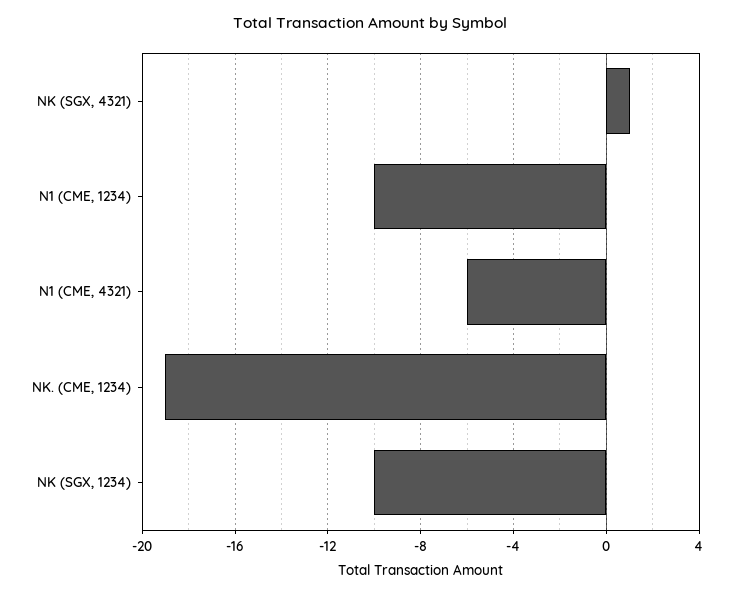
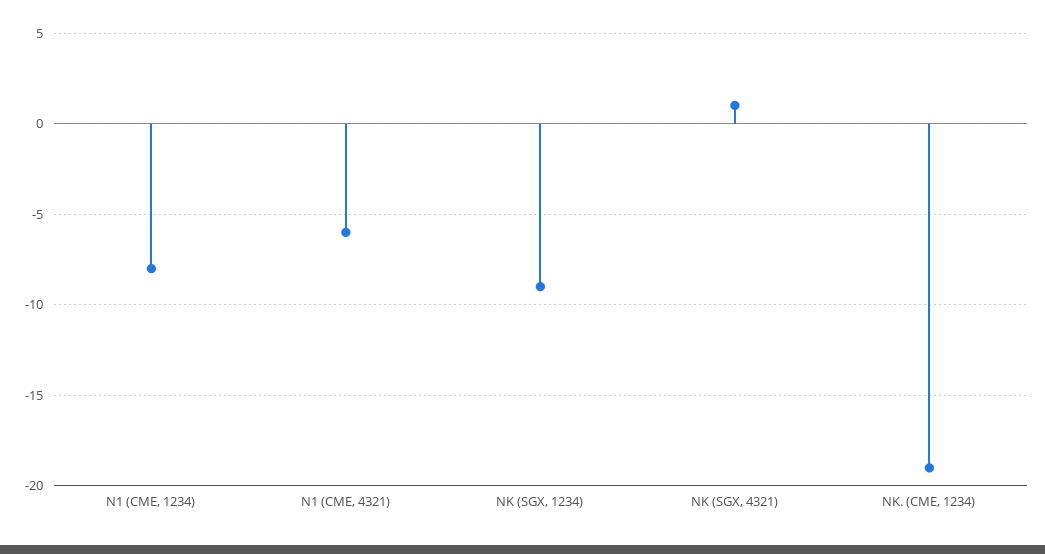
N1 (CME, 1234): -10 -> -8
NK (SGX, 1234): -10 -> -9

